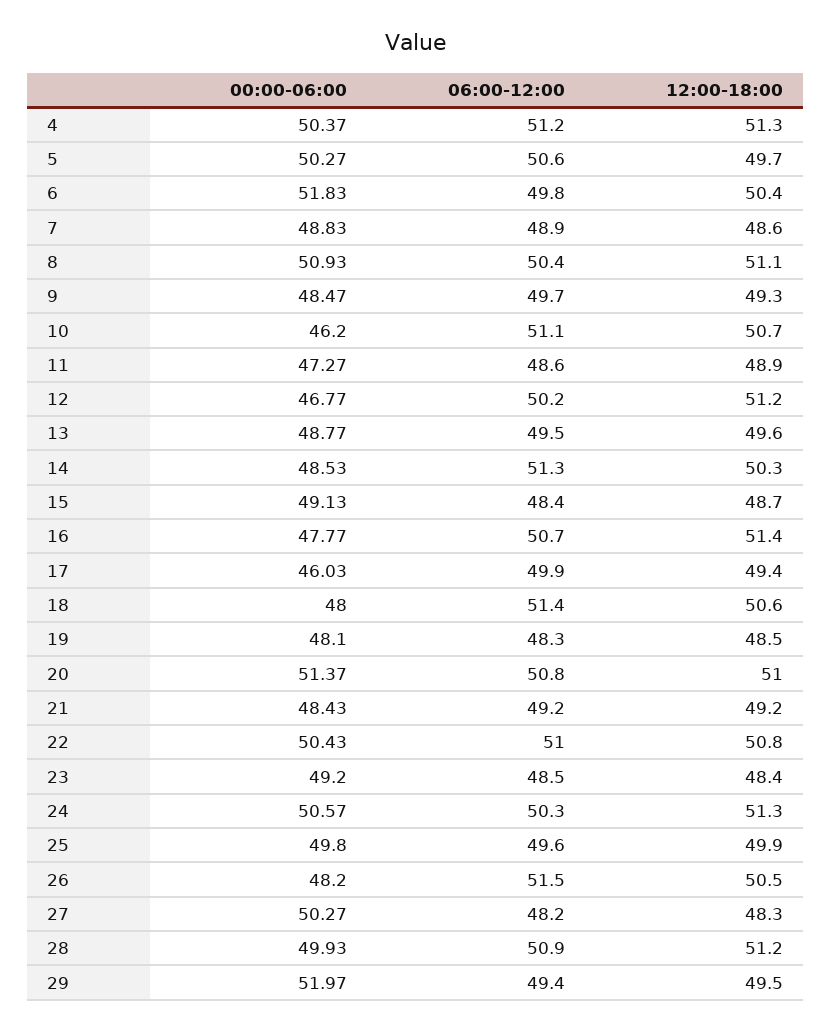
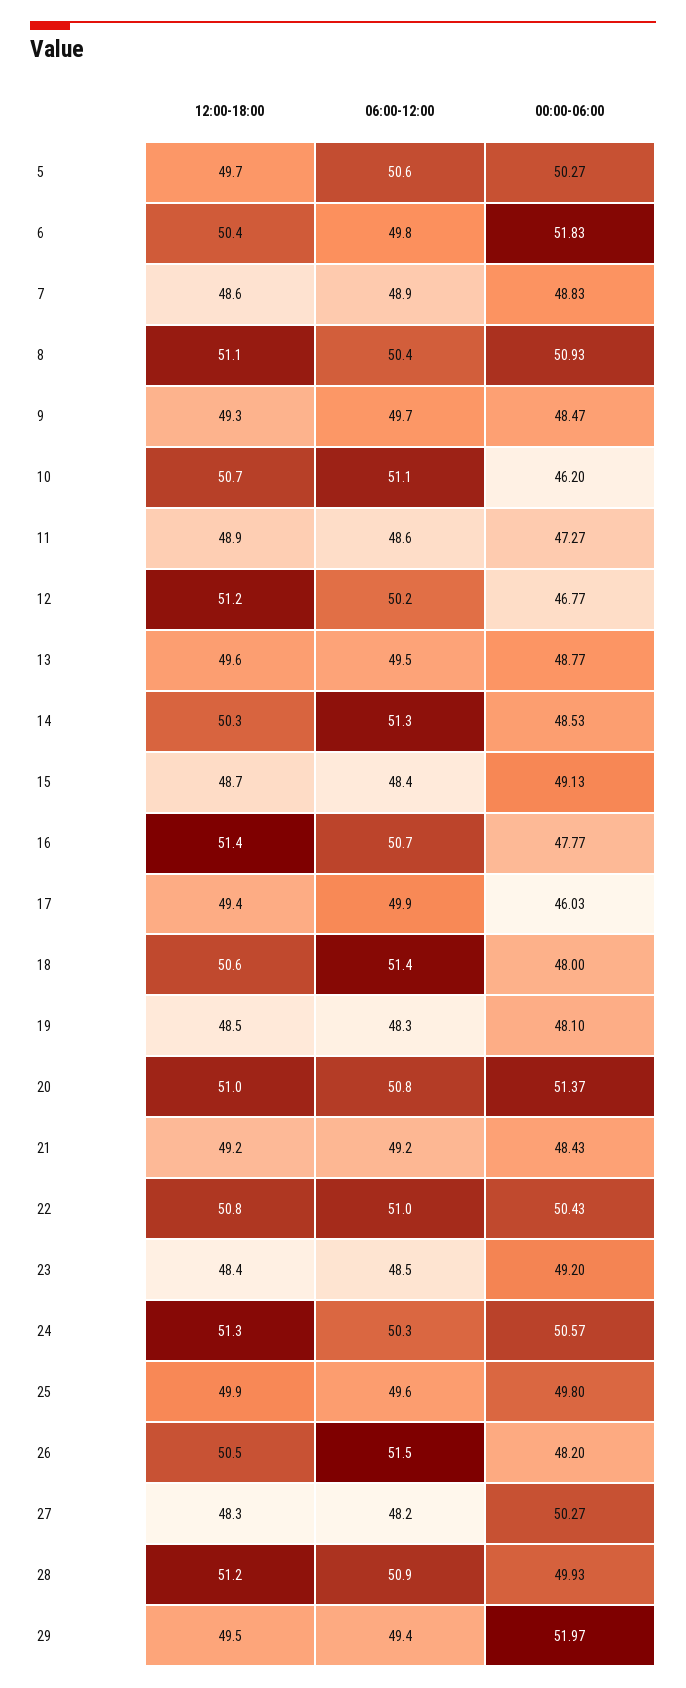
00:00-06:00, 4: 50.37 -> none
06:00-12:00, 4: 51.2 -> none
12:00-18:00, 4: 51.3 -> none

